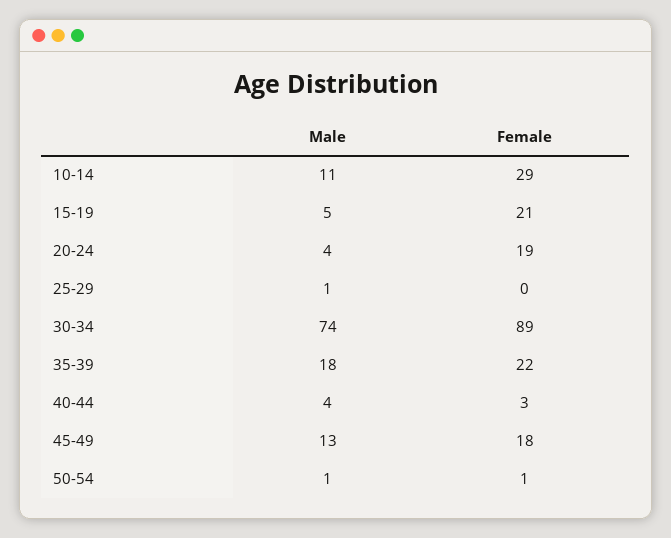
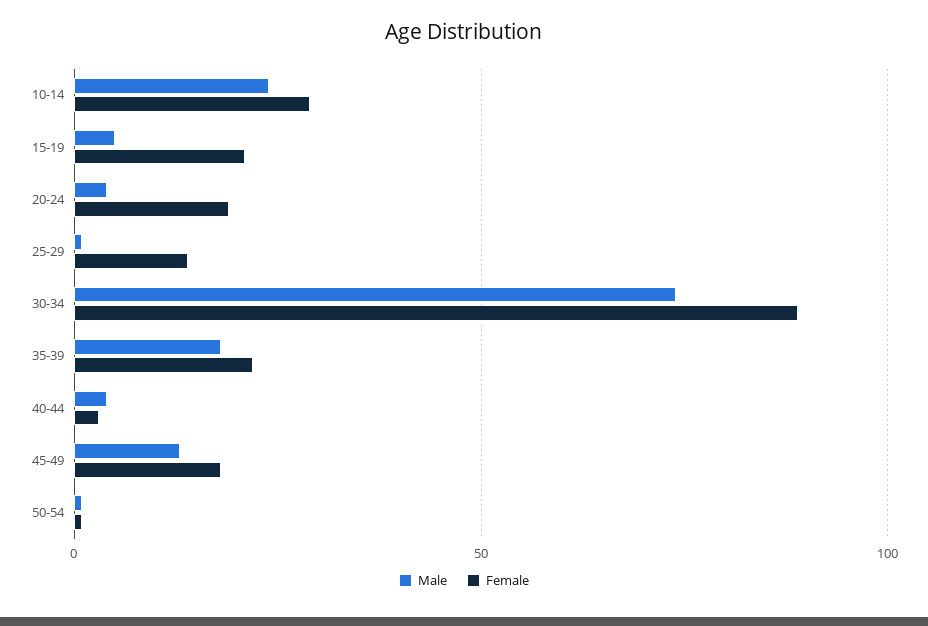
Male, 10-14: 11 -> 25
Female, 25-29: 0 -> 15

